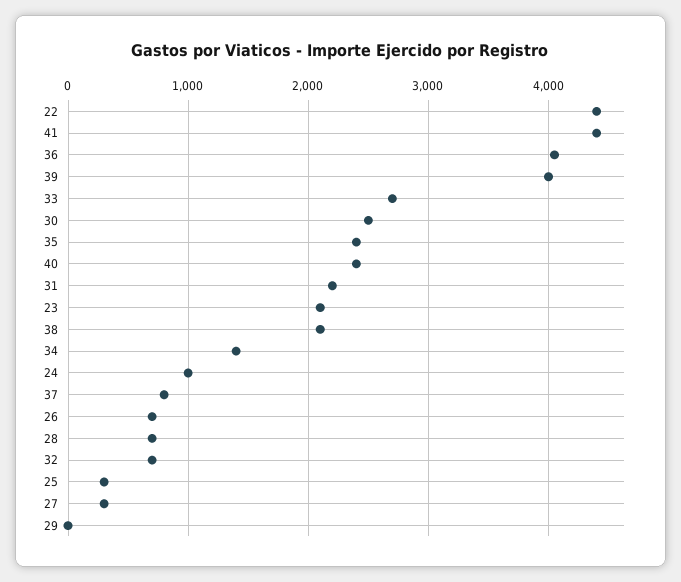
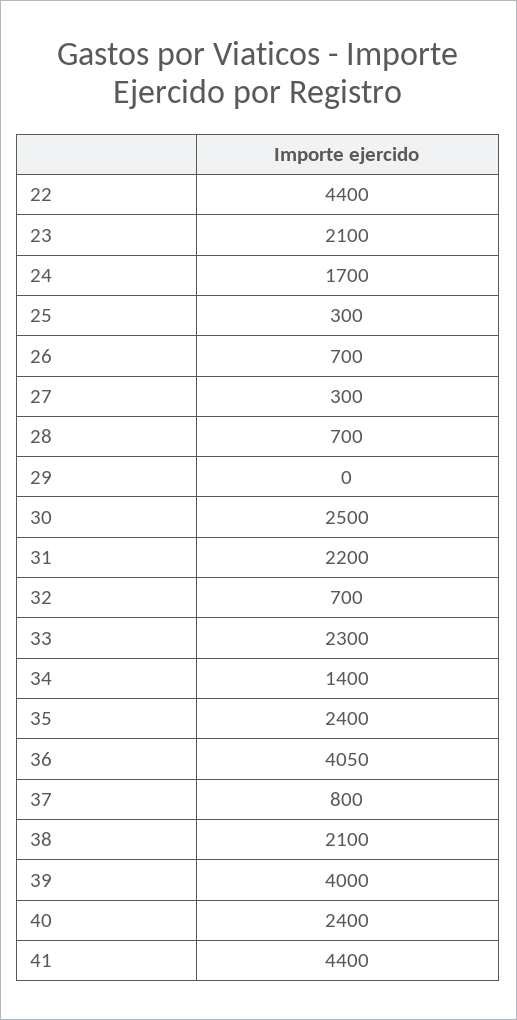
33: 2700 -> 2300
24: 1000 -> 1700

